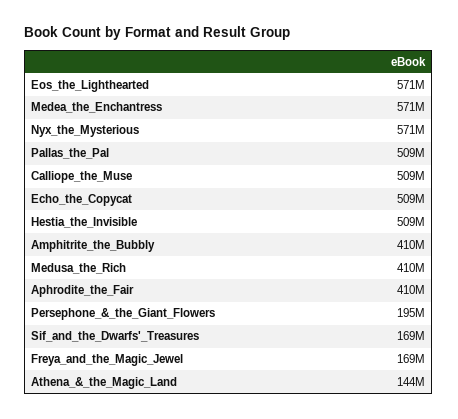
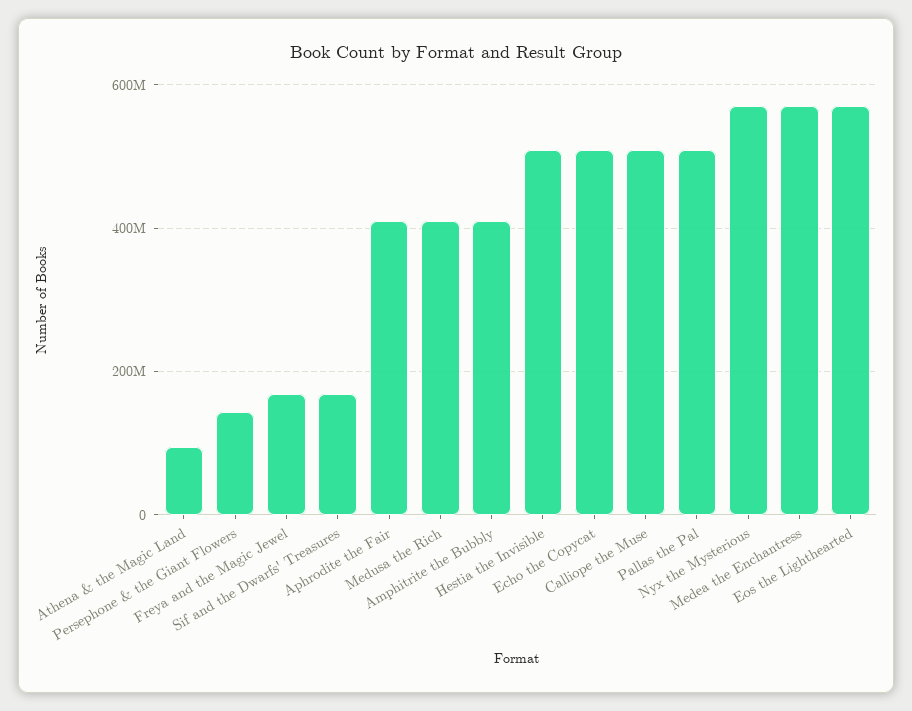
Persephone_&_the_Giant_Flowers: 195000000 -> 140000000
Athena_&_the_Magic_Land: 144000000 -> 100000000

